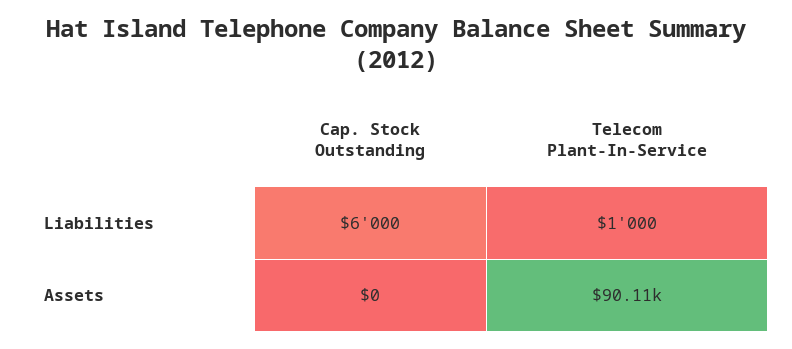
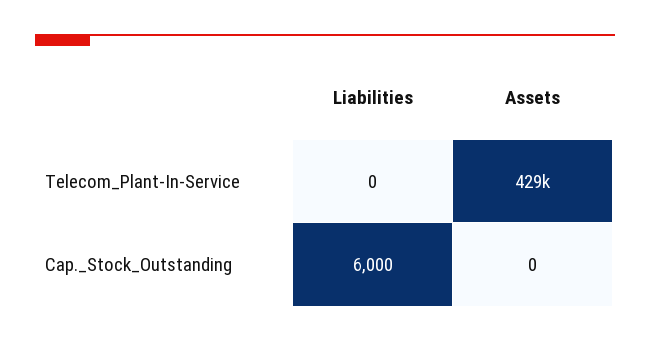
Telecom Plant-In-Service, Liabilities: 1000 -> 0
Telecom Plant-In-Service, Assets: 90110 -> 429000

